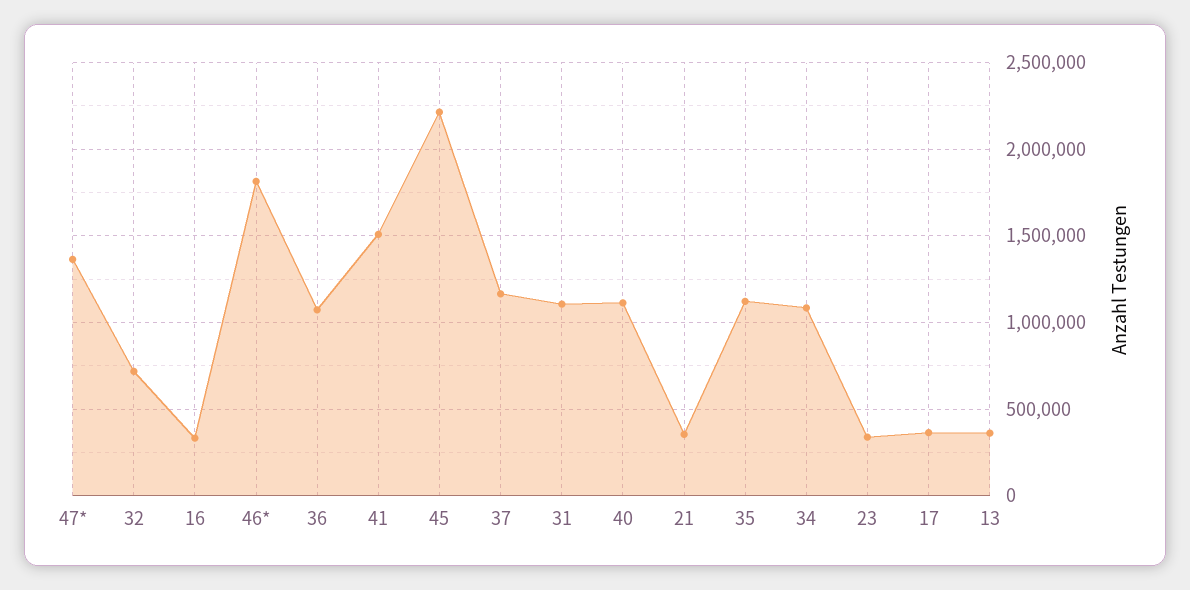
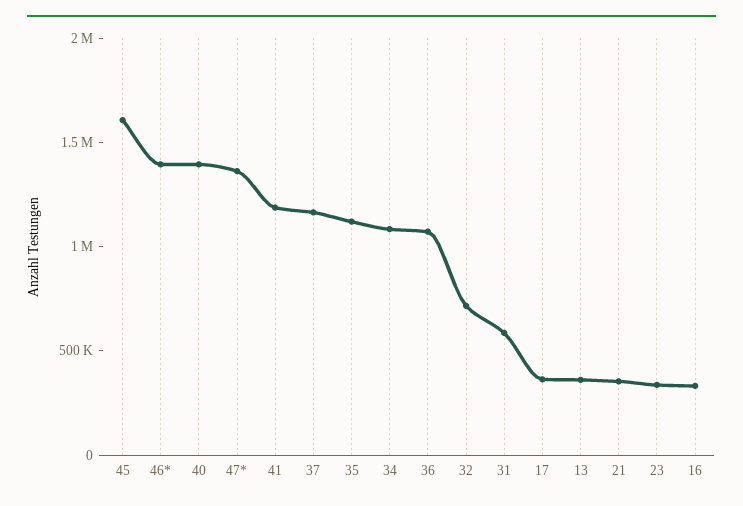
46*: 1800000 -> 1400000
41: 1500000 -> 1200000
45: 2200000 -> 1600000
31: 1100000 -> 600000
40: 1100000 -> 1400000

